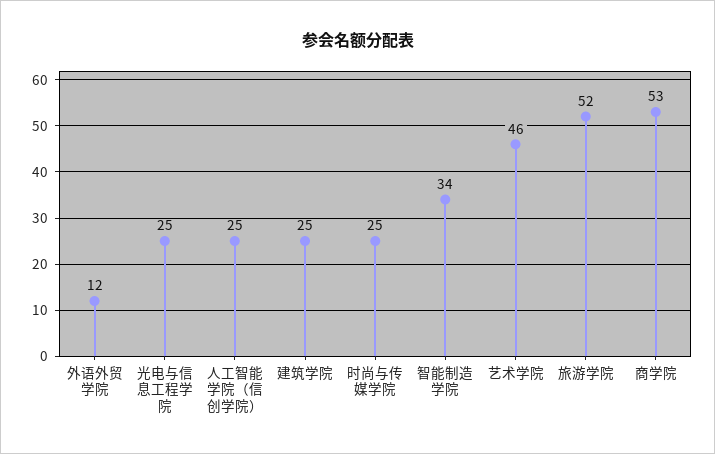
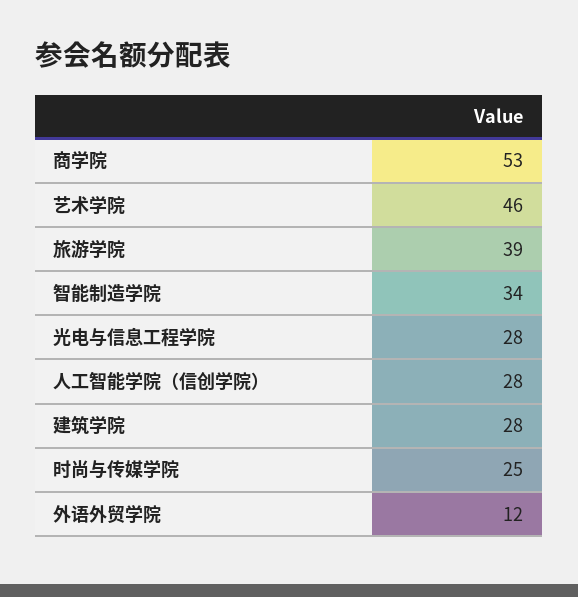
光电与信息工程学院: 25 -> 28
人工智能学院（信创学院）: 25 -> 28
建筑学院: 25 -> 28
旅游学院: 52 -> 39

